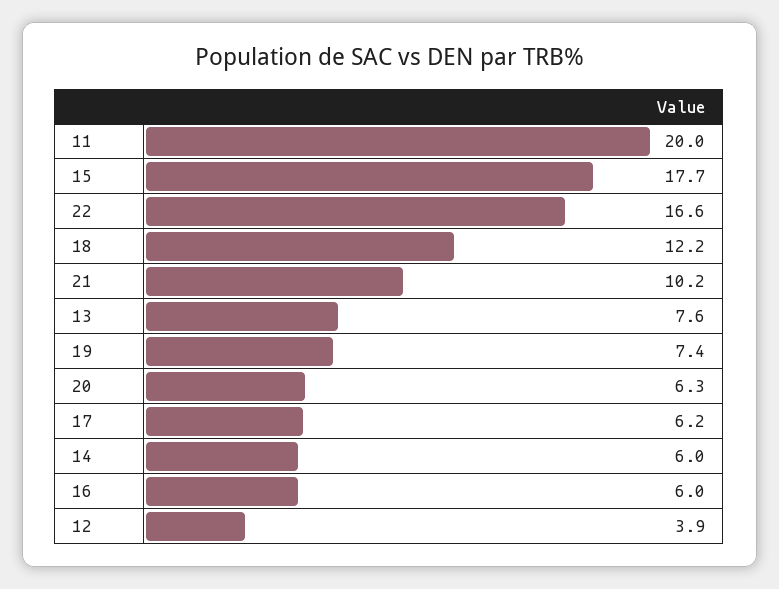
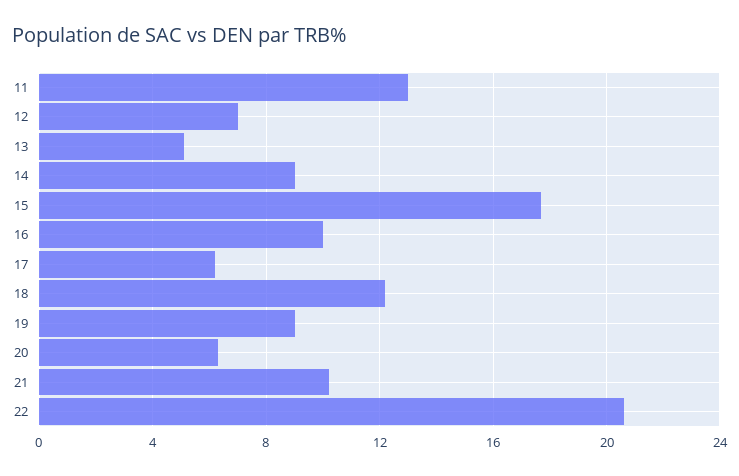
11: 20 -> 13
22: 16.6 -> 20.5
13: 7.6 -> 5
19: 7.4 -> 9
14: 6 -> 9
16: 6 -> 10
12: 3.9 -> 7

